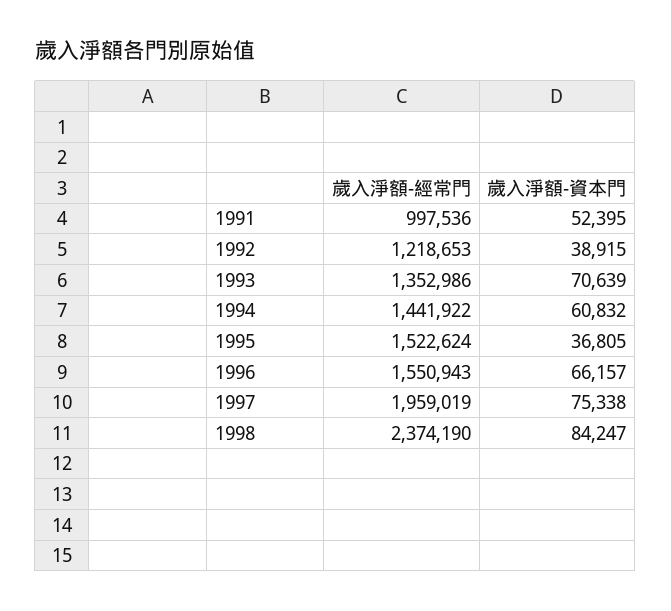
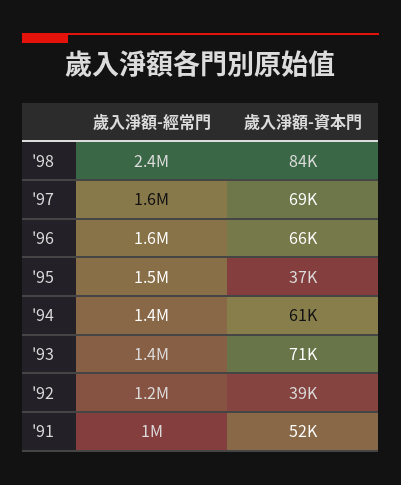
歲入淨額-經常門, 1997: 1959019 -> 1600000
歲入淨額-資本門, 1997: 75338 -> 69000

